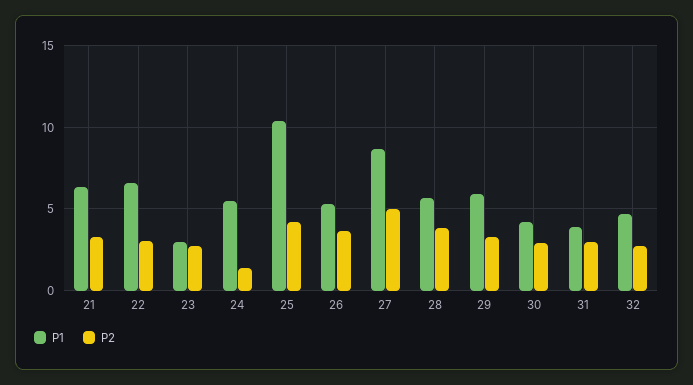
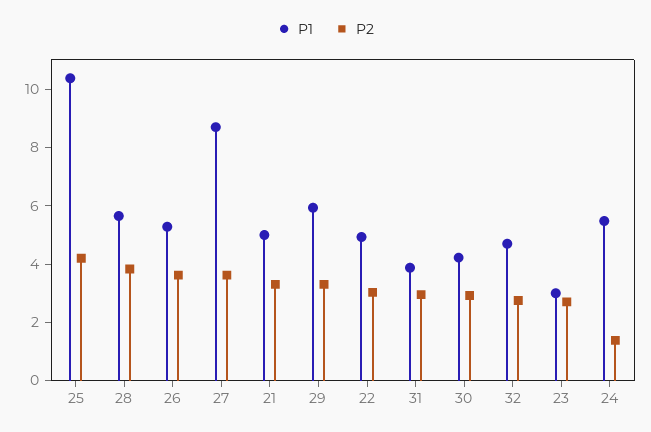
P1, 21: 6.5 -> 5
P1, 22: 6.5 -> 5
P2, 27: 5 -> 3.5

